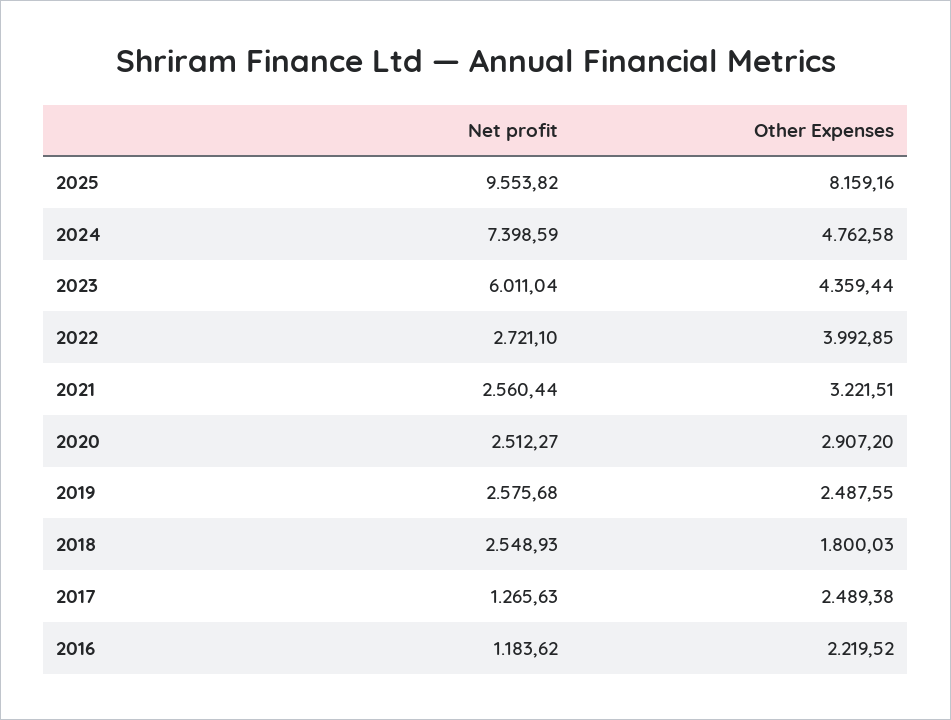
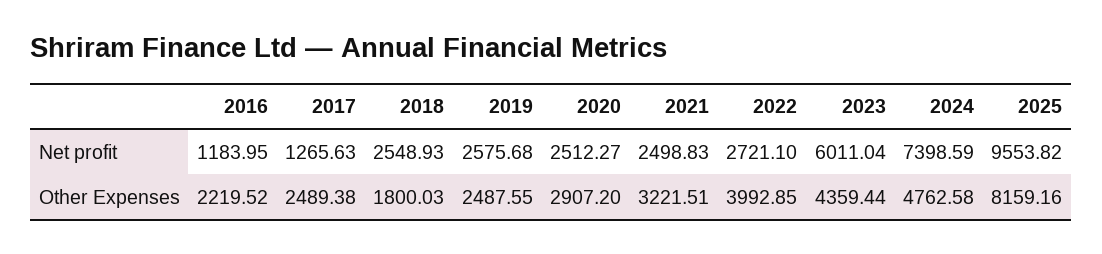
Net profit, 2021: 2560.44 -> 2498.83
Net profit, 2016: 1183.62 -> 1183.95

